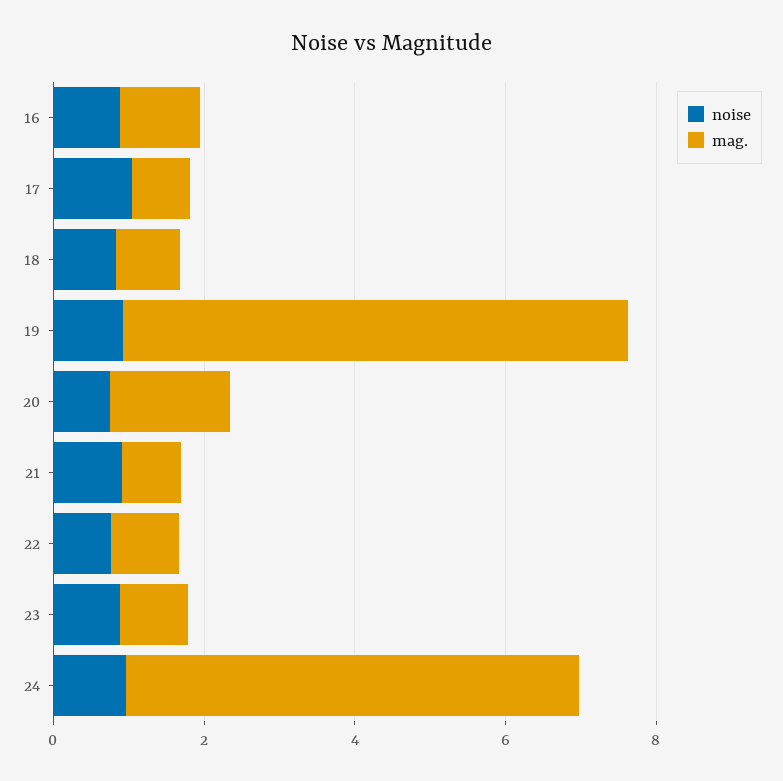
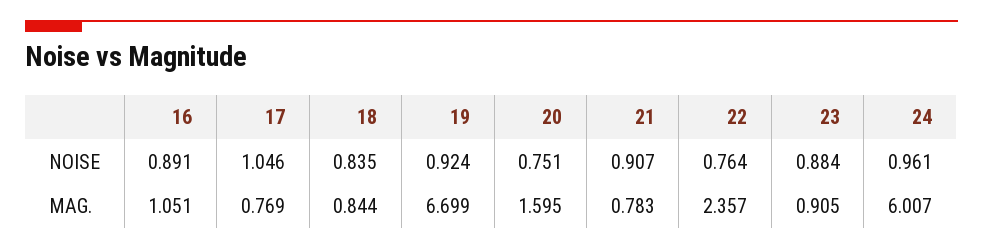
mag., 22: 1 -> 2.357

